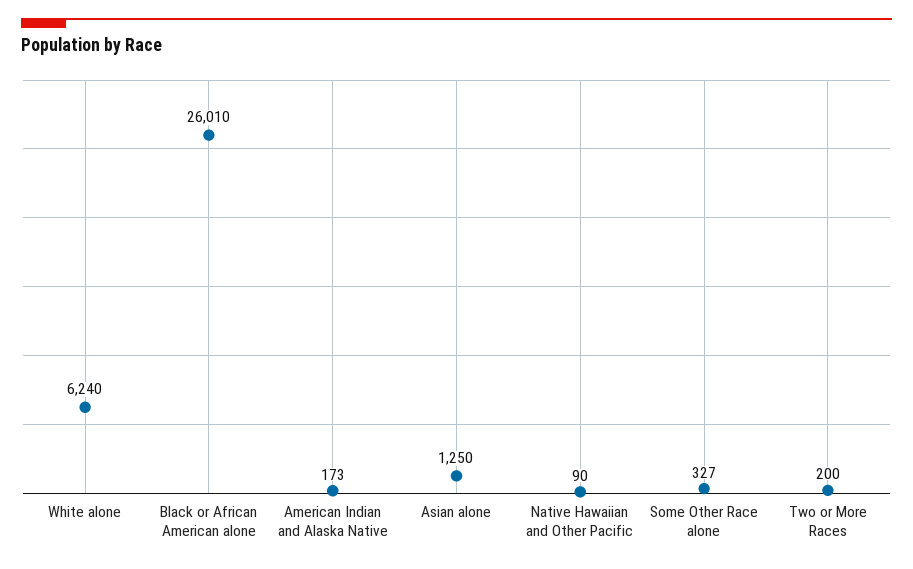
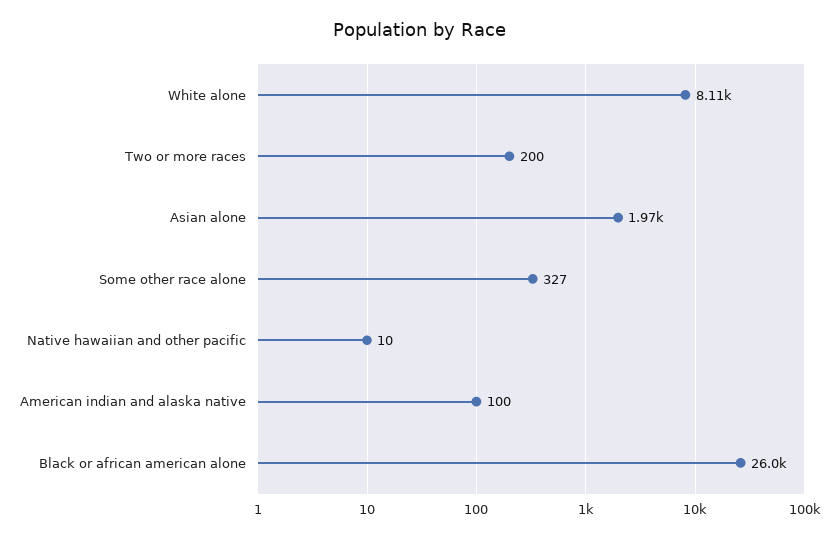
White alone: 6240 -> 8110
American Indian and Alaska Native: 173 -> 100
Asian alone: 1250 -> 1970
Native Hawaiian and Other Pacific: 90 -> 10

